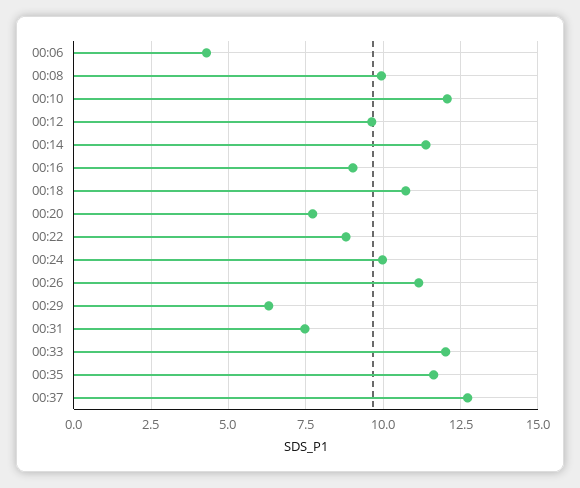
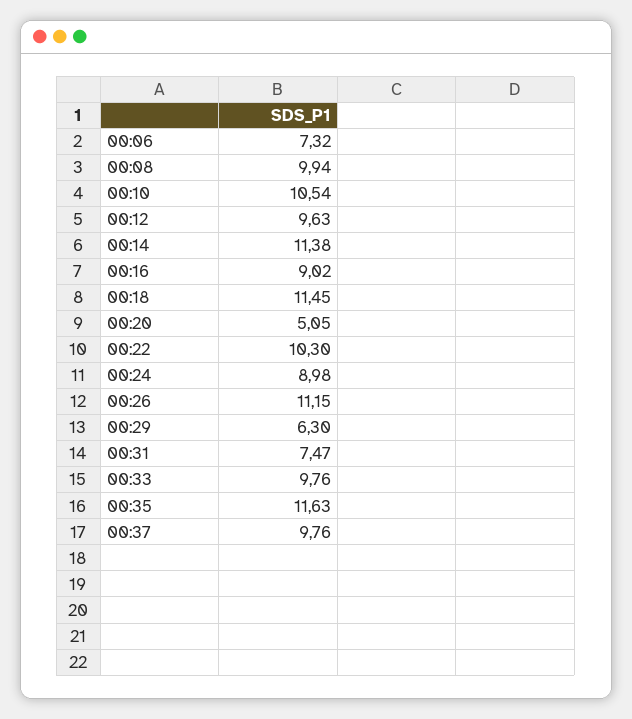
00:06: 4.25 -> 7.32
00:10: 12 -> 10.54
00:18: 10.75 -> 11.45
00:20: 7.75 -> 5.05
00:22: 8.75 -> 10.3
00:24: 10 -> 8.98
00:33: 12 -> 9.76
00:37: 12.75 -> 9.76

